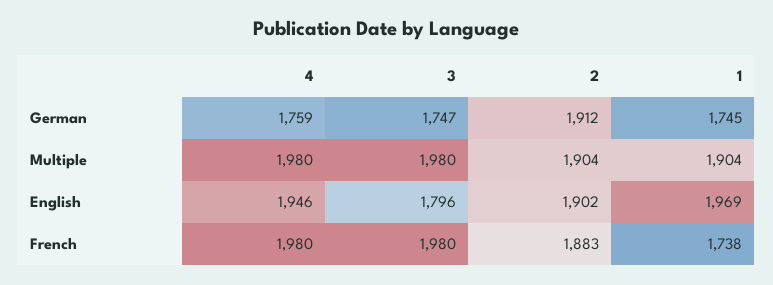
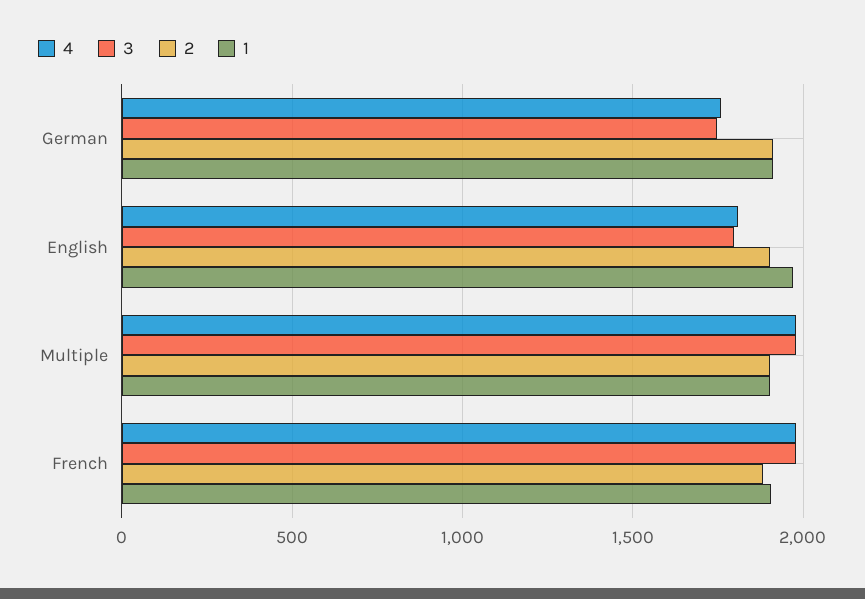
1, German: 1745 -> 1900
4, English: 1946 -> 1800
1, French: 1738 -> 1900

